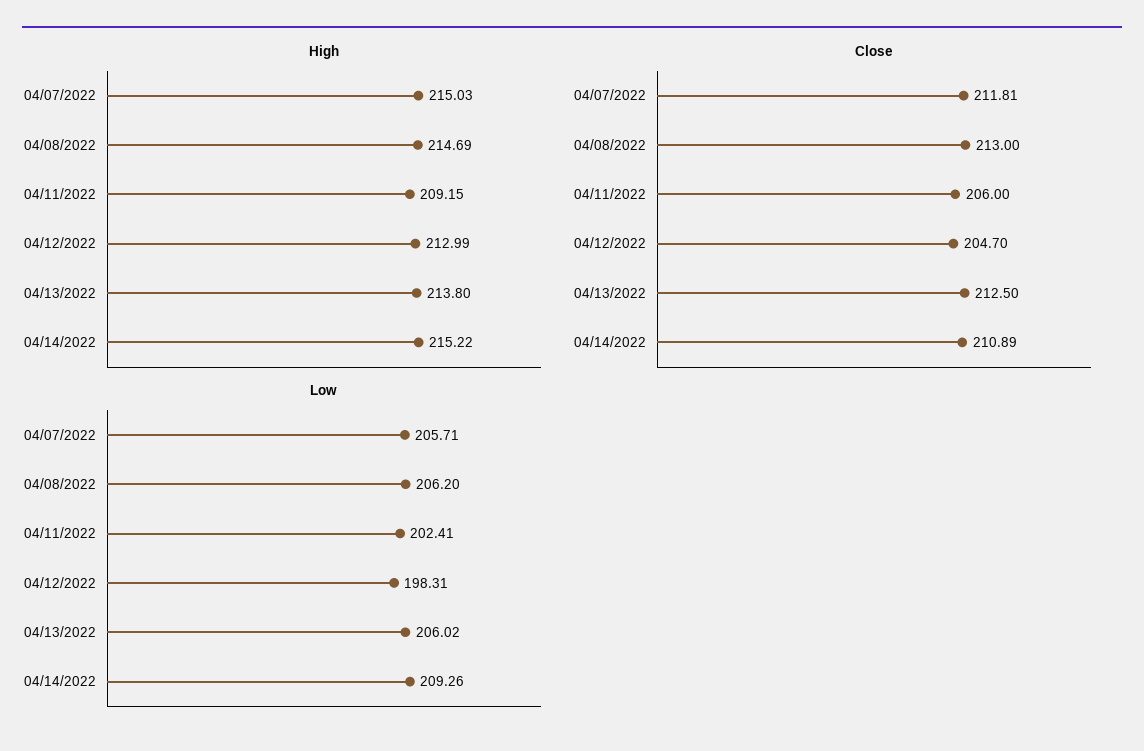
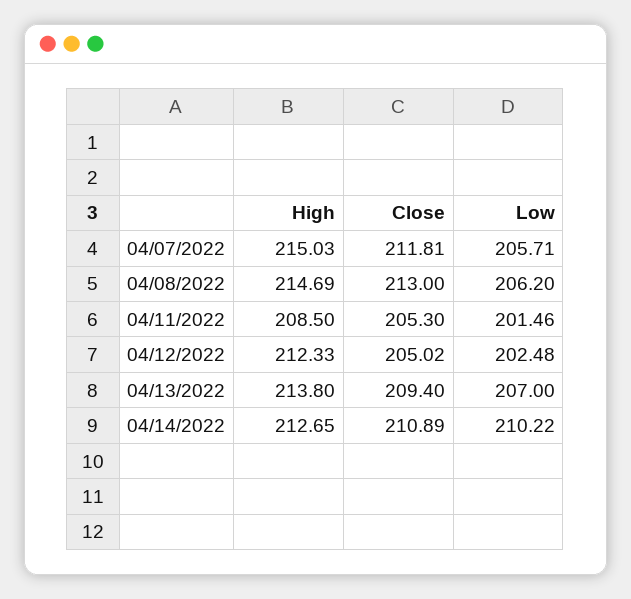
High, 04/11/2022: 209.15 -> 208.5
High, 04/12/2022: 212.99 -> 212.33
High, 04/14/2022: 215.22 -> 212.65
Close, 04/11/2022: 206 -> 205.3
Close, 04/12/2022: 204.7 -> 205.02
Close, 04/13/2022: 212.5 -> 209.4
Low, 04/11/2022: 202.41 -> 201.46
Low, 04/12/2022: 198.31 -> 202.48
Low, 04/13/2022: 206.02 -> 207
Low, 04/14/2022: 209.26 -> 210.22

